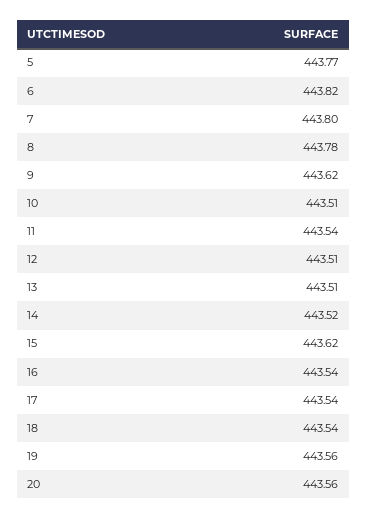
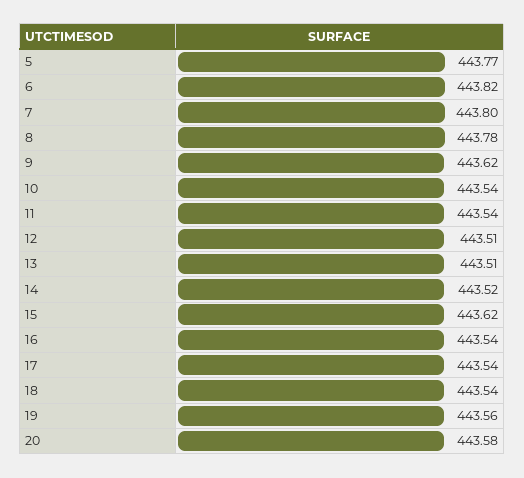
10: 443.51 -> 443.54
20: 443.56 -> 443.58

